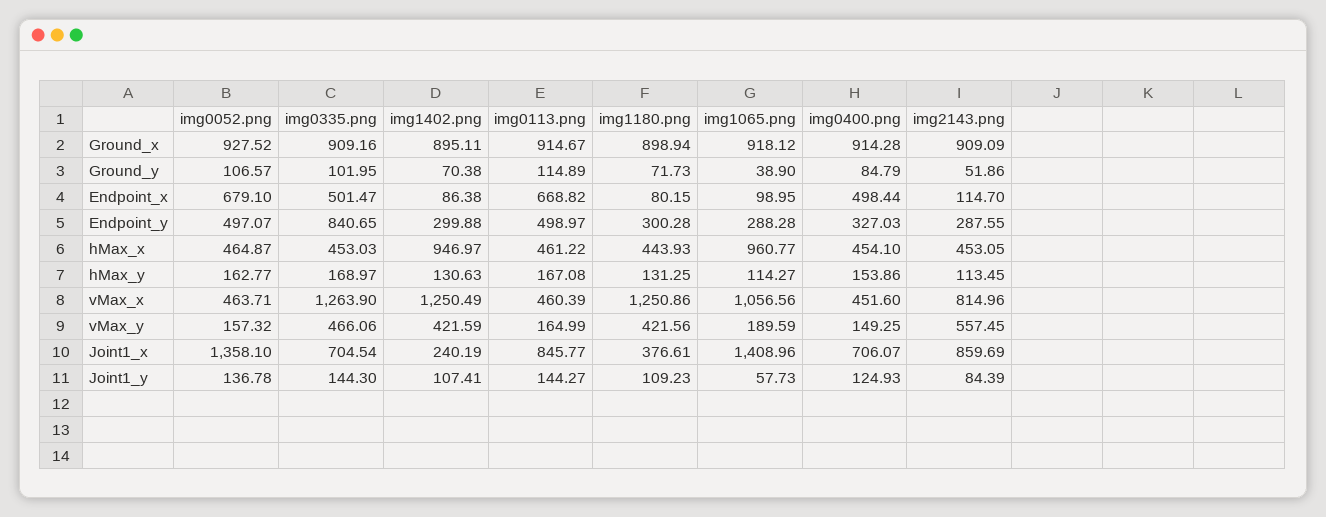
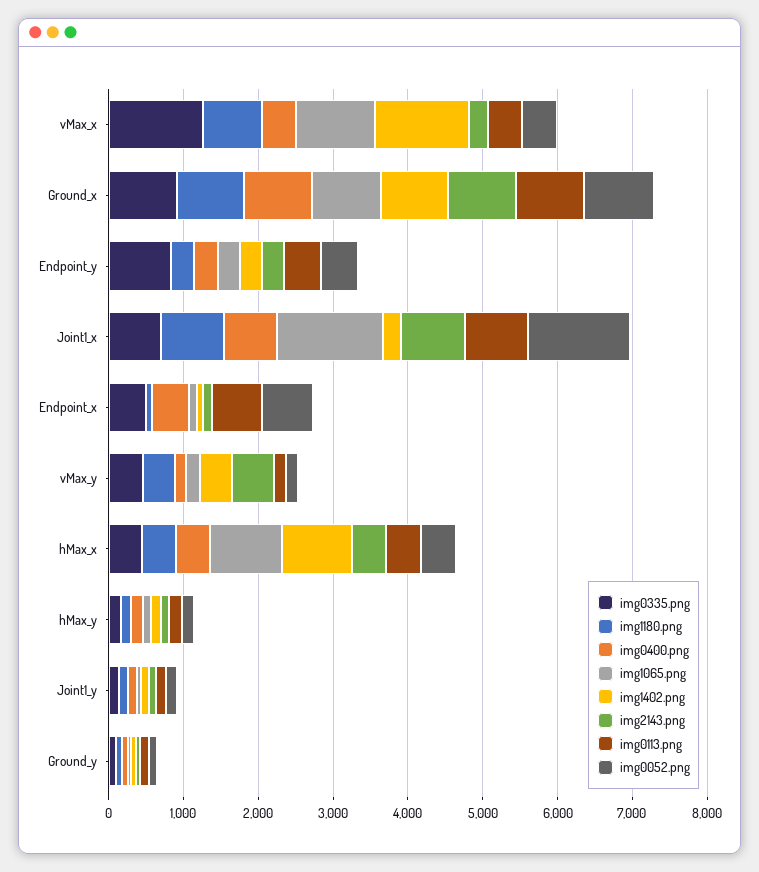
img1180.png, vMax_x: 1250.86 -> 800
img2143.png, vMax_x: 814.96 -> 200
img1180.png, Joint1_x: 376.61 -> 800

